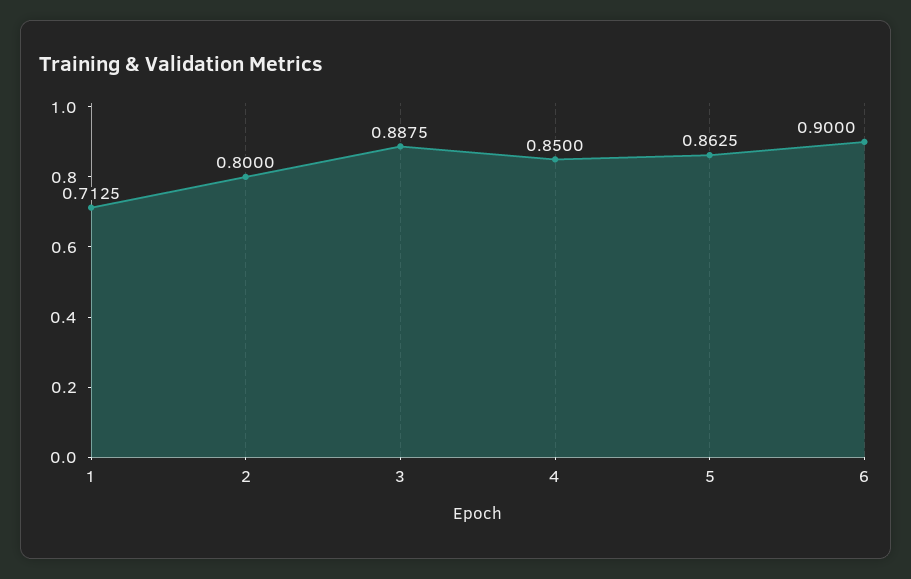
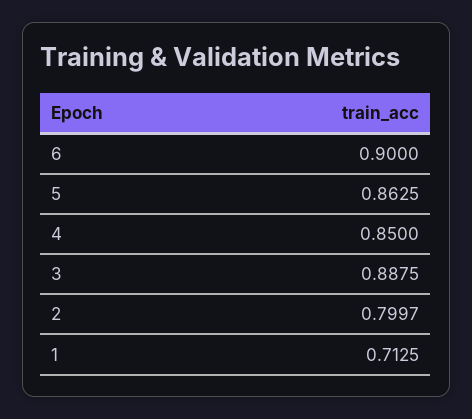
2: 0.8 -> 0.7997

